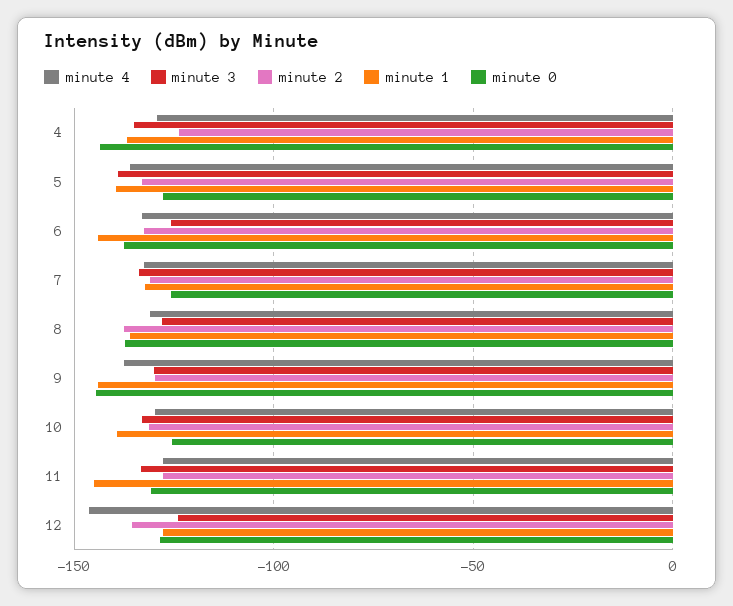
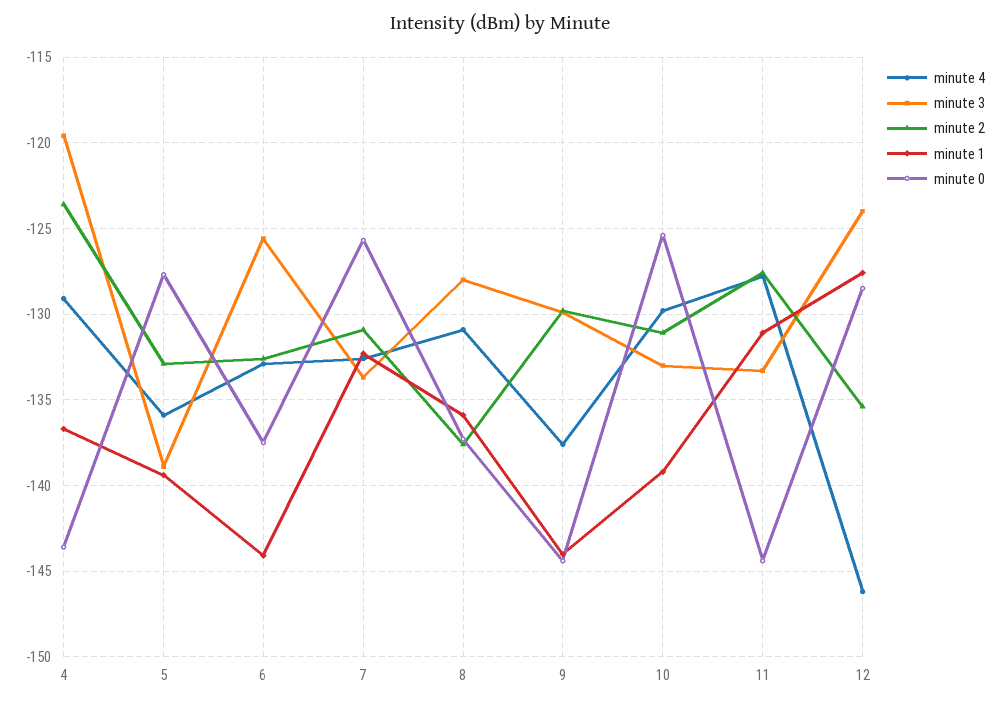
minute 3, 4: -135 -> -119.5
minute 1, 11: -145 -> -131
minute 0, 11: -130 -> -144.5

